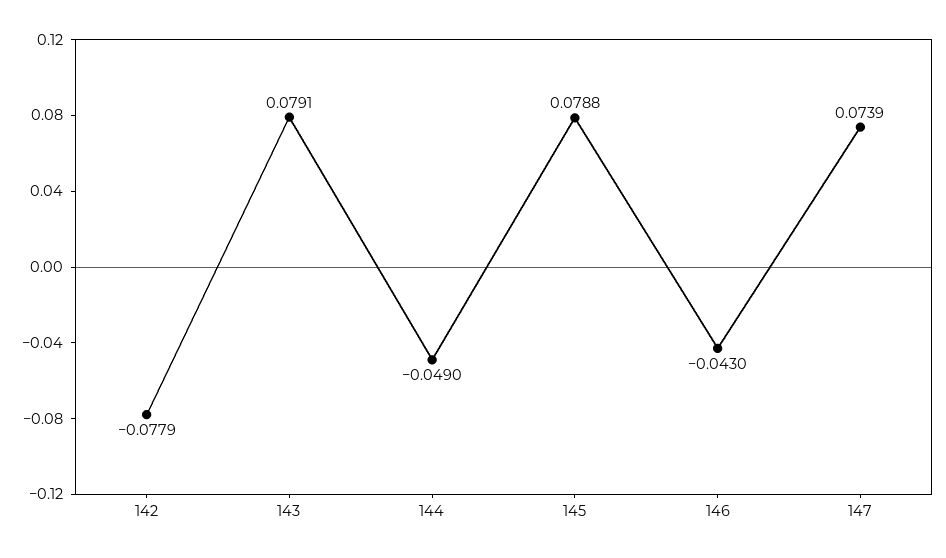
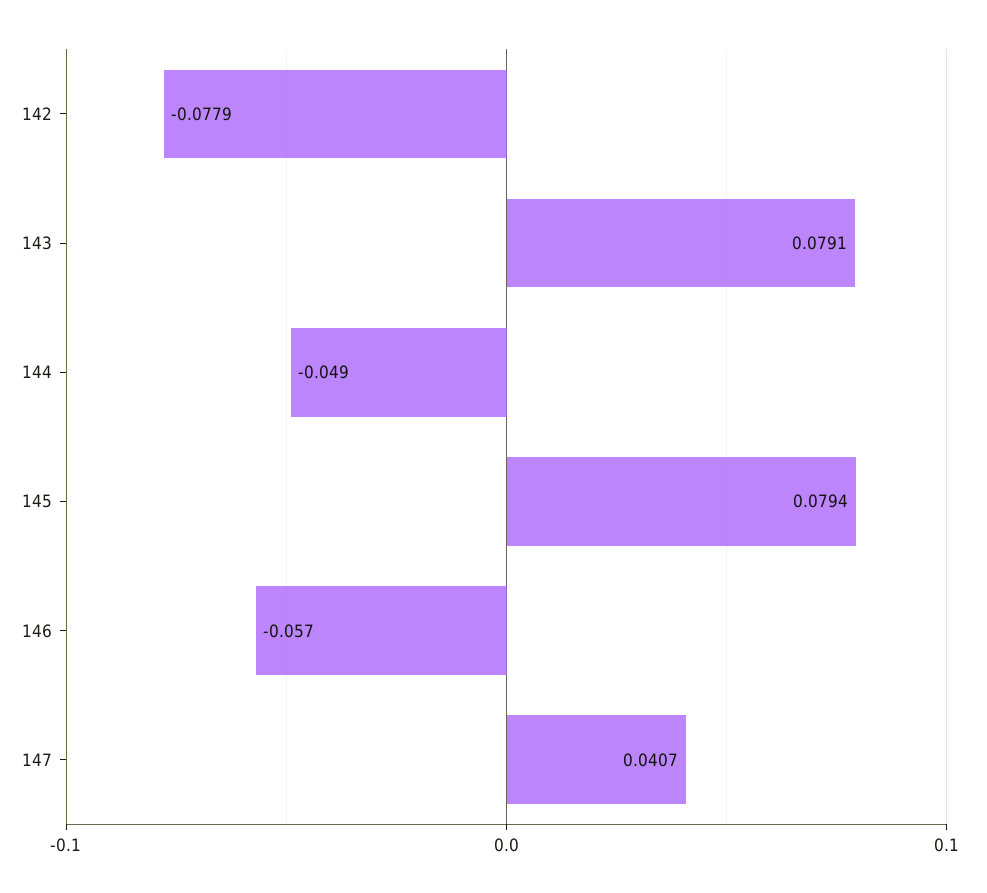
145: 0.0788 -> 0.0794
146: -0.043 -> -0.057
147: 0.0739 -> 0.0407

